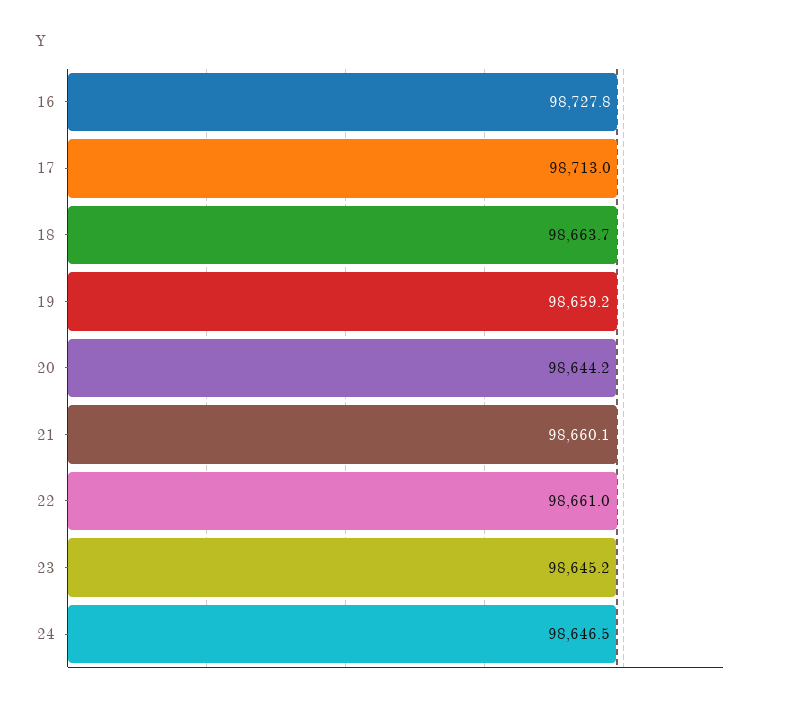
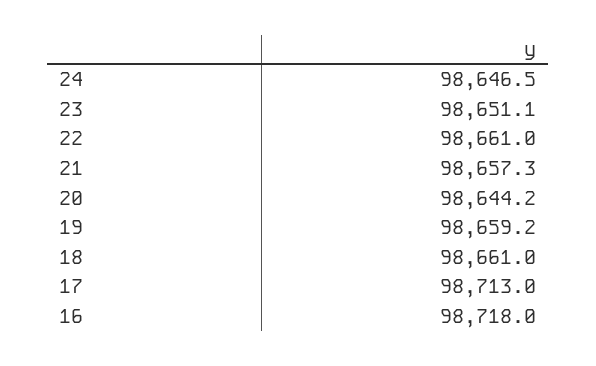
16: 98727.8 -> 98718
18: 98663.7 -> 98661
21: 98660.1 -> 98657.3
23: 98645.2 -> 98651.1

